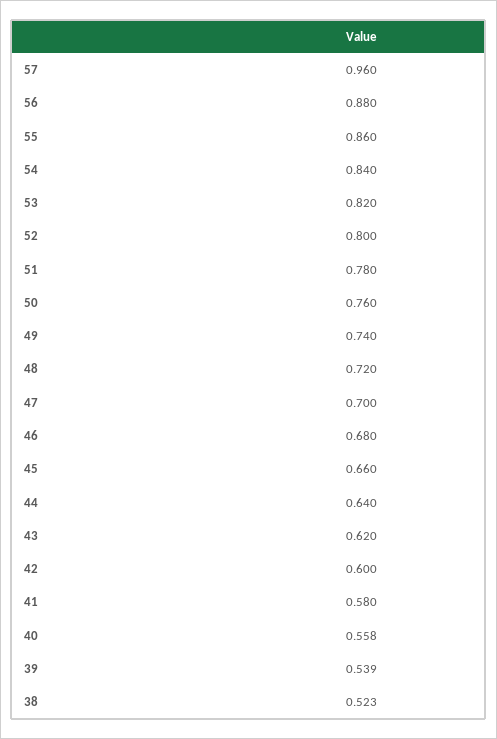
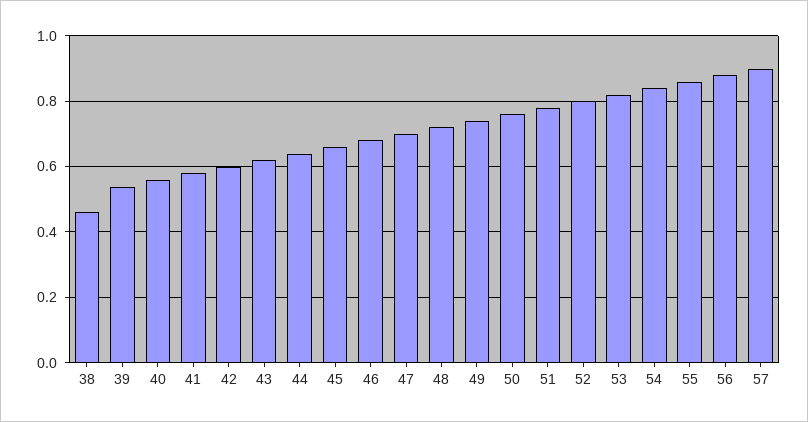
57: 0.96 -> 0.9
38: 0.523 -> 0.46

